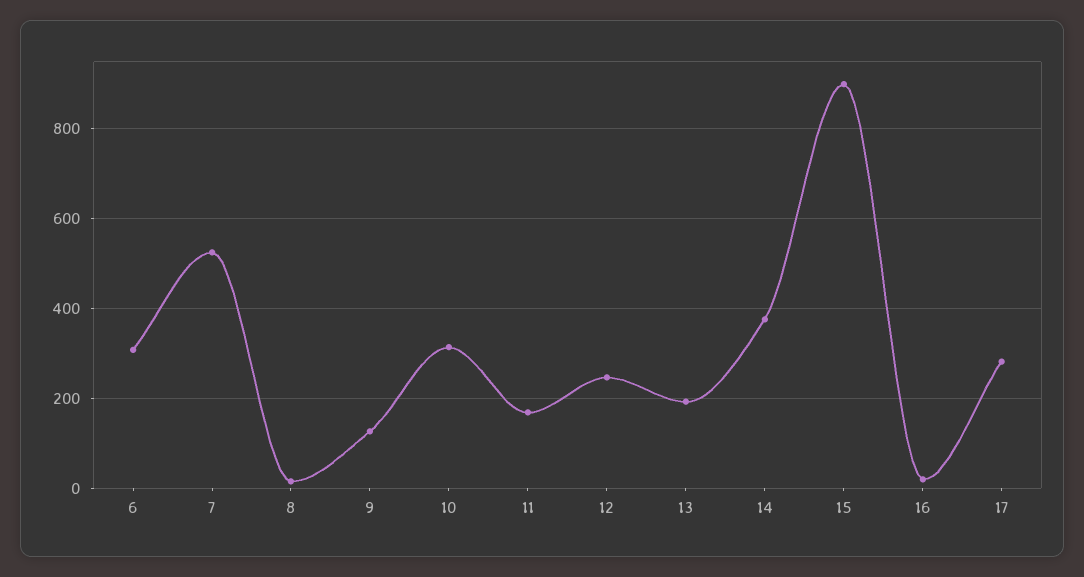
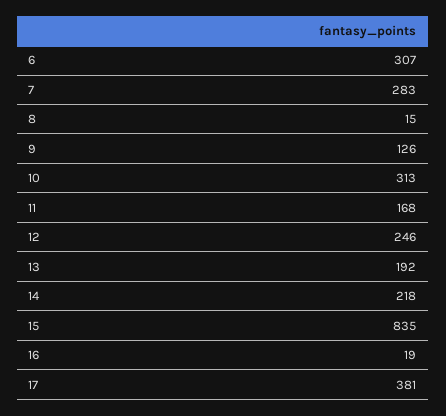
7: 520 -> 283
14: 380 -> 218
15: 900 -> 835
17: 280 -> 381

